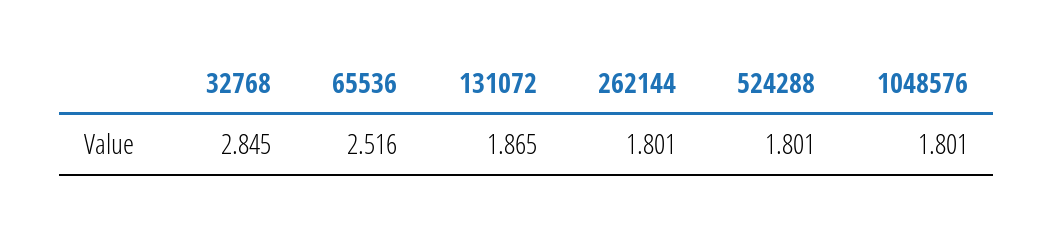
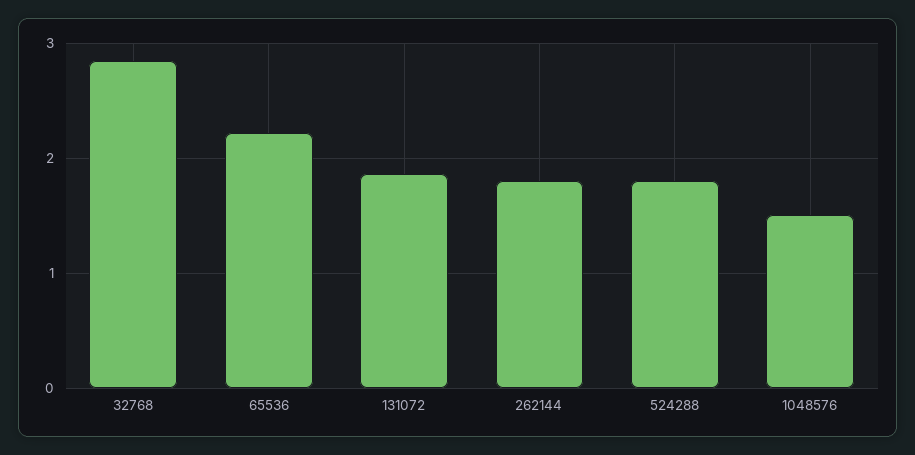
65536: 2.516 -> 2.2
1048576: 1.801 -> 1.5

